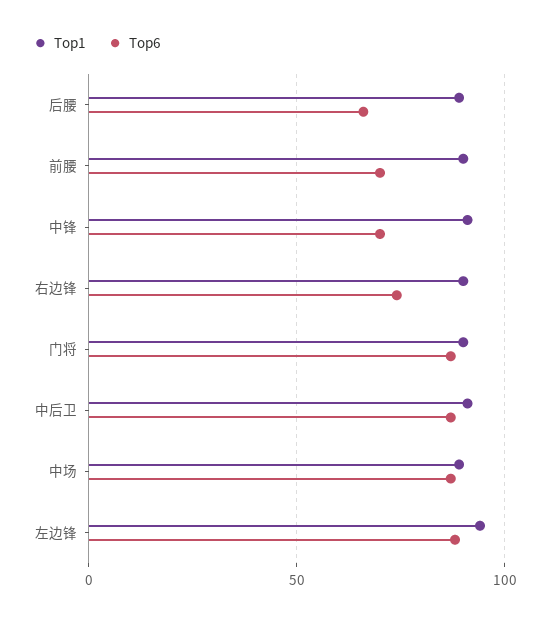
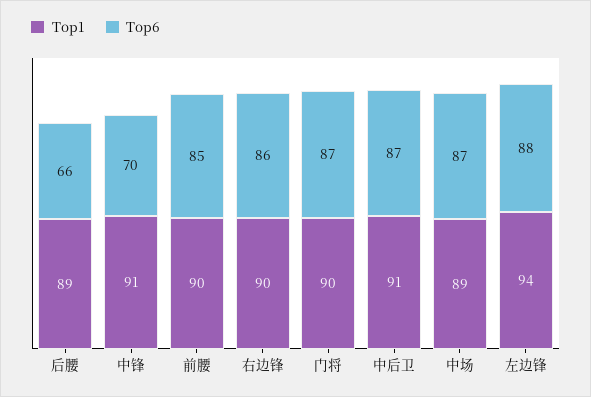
Top6, 前腰: 70 -> 85
Top6, 右边锋: 75 -> 86

